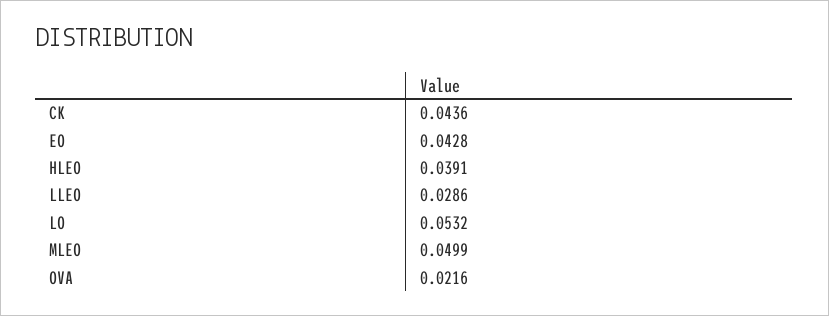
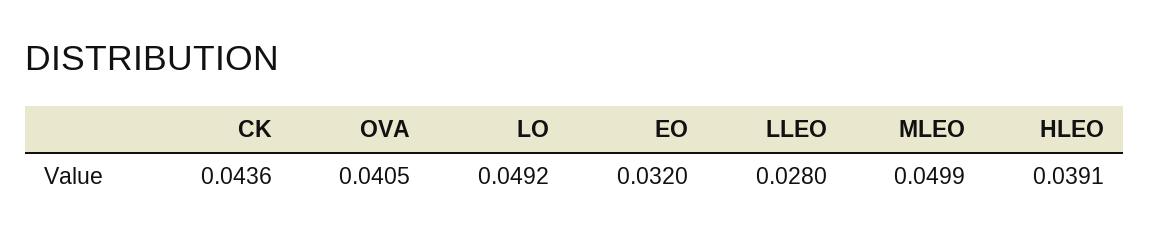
EO: 0.0428 -> 0.032
LLEO: 0.0286 -> 0.028
LO: 0.0532 -> 0.0492
OVA: 0.0216 -> 0.0405

